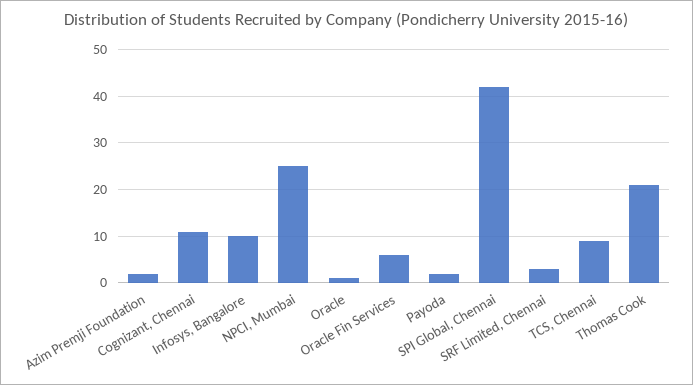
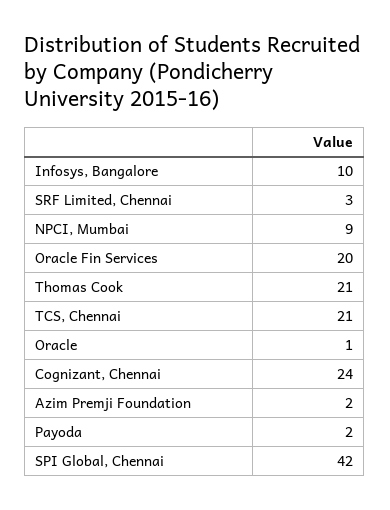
Cognizant, Chennai: 10 -> 24
NPCI, Mumbai: 25 -> 9
Oracle Fin Services: 5 -> 20
TCS, Chennai: 10 -> 21

